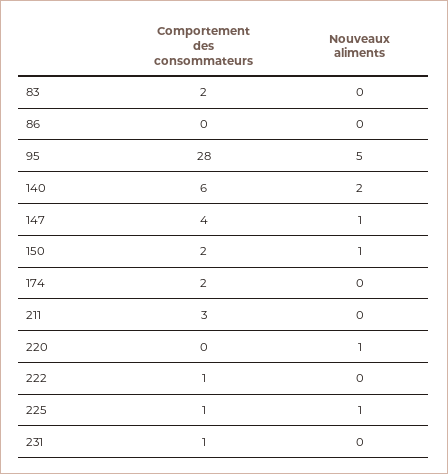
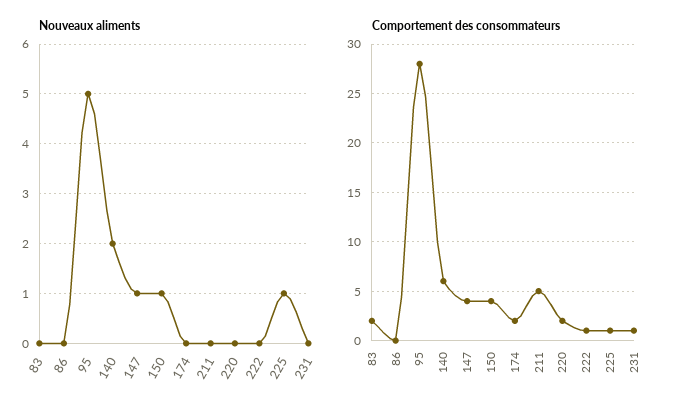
Comportement des consommateurs, 150: 2 -> 4
Comportement des consommateurs, 211: 3 -> 5
Comportement des consommateurs, 220: 0 -> 2
Nouveaux aliments, 220: 1 -> 0

